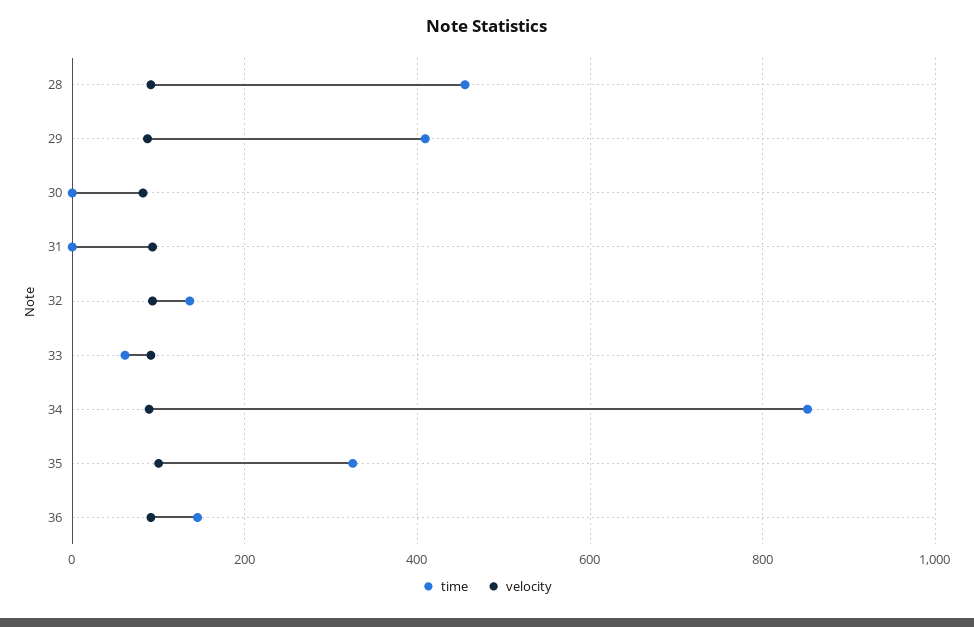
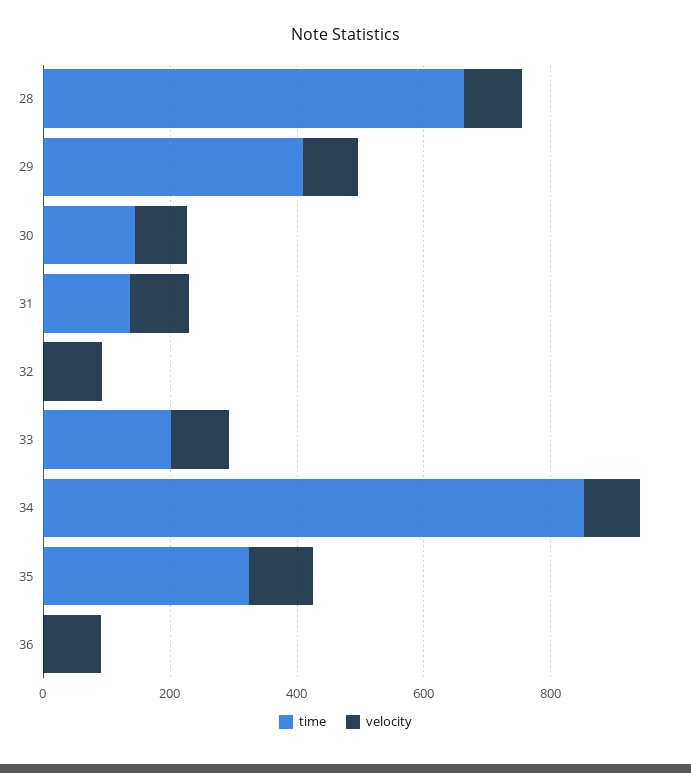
time, 28: 460 -> 650
time, 30: 0 -> 150
time, 31: 0 -> 150
time, 32: 140 -> 0
time, 33: 60 -> 200
time, 36: 140 -> 0

